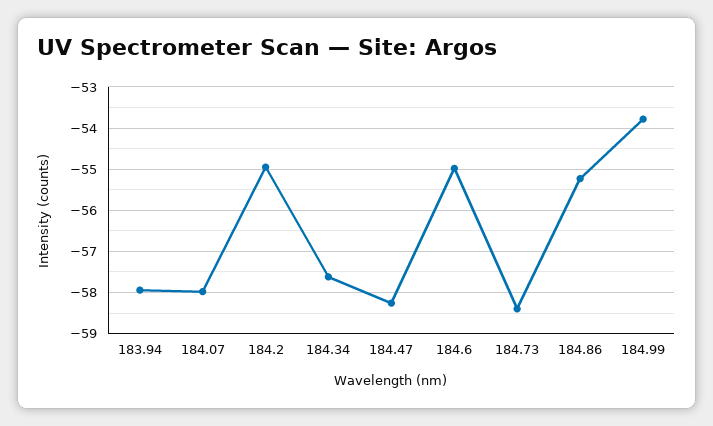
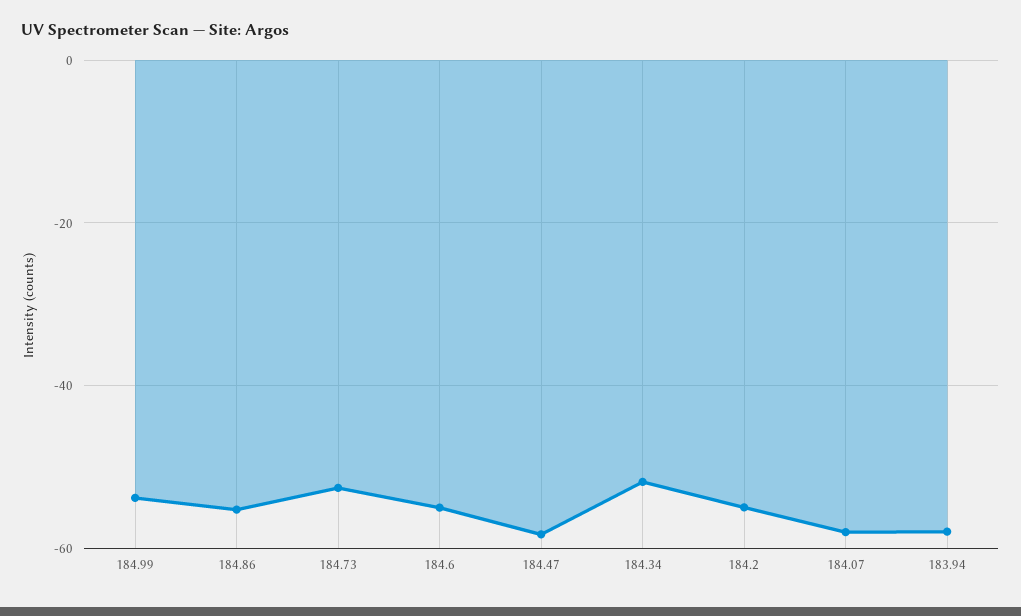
184.34: -57.6 -> -52
184.73: -58.4 -> -52

